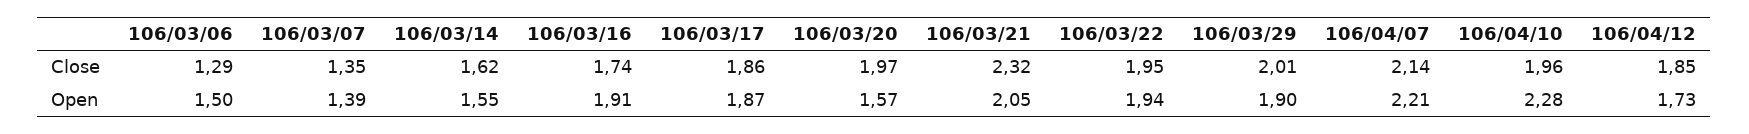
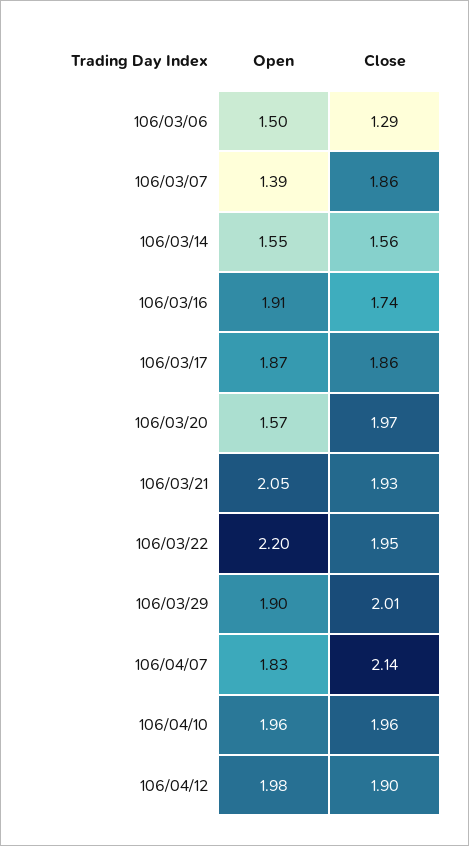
106/03/07, Close: 1.35 -> 1.86
106/03/14, Close: 1.62 -> 1.56
106/03/21, Close: 2.32 -> 1.93
106/04/12, Close: 1.85 -> 1.9
106/03/22, Open: 1.94 -> 2.2
106/04/07, Open: 2.21 -> 1.83
106/04/10, Open: 2.28 -> 1.96
106/04/12, Open: 1.73 -> 1.98

